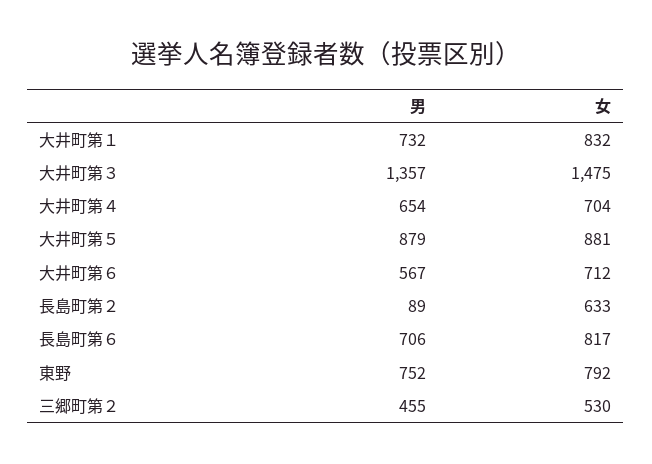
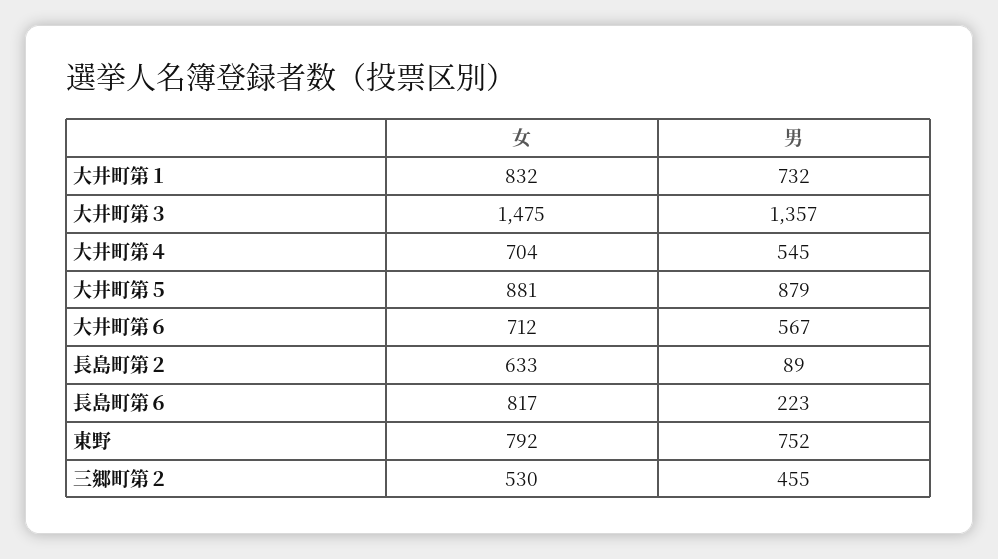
男, 大井町第４: 654 -> 545
男, 長島町第６: 706 -> 223

